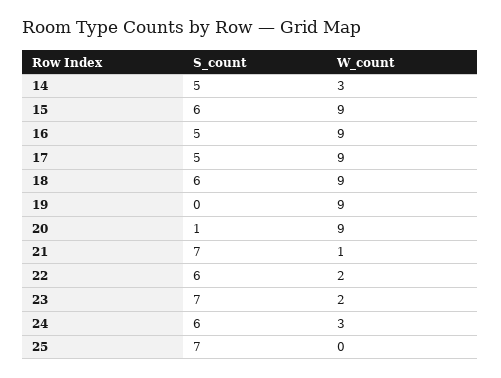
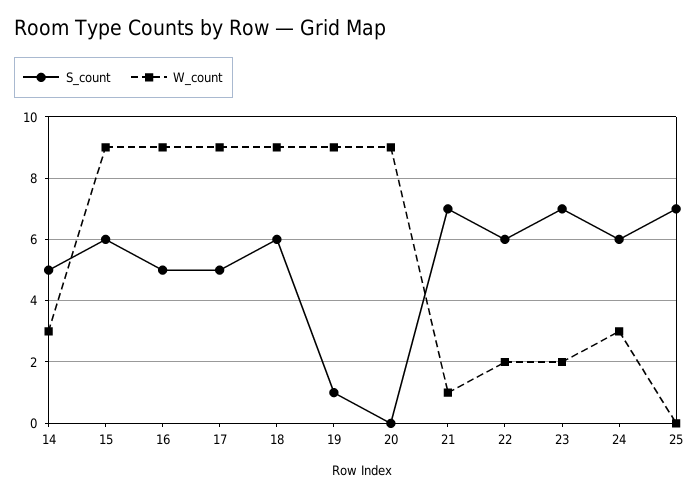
S_count, 19: 0 -> 1
S_count, 20: 1 -> 0

